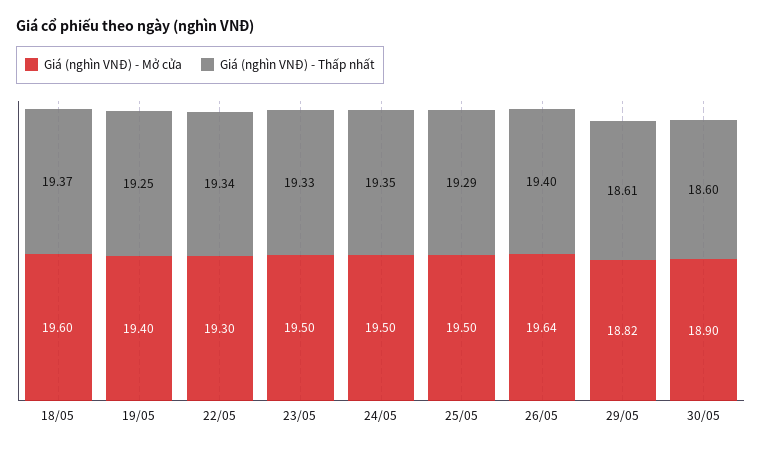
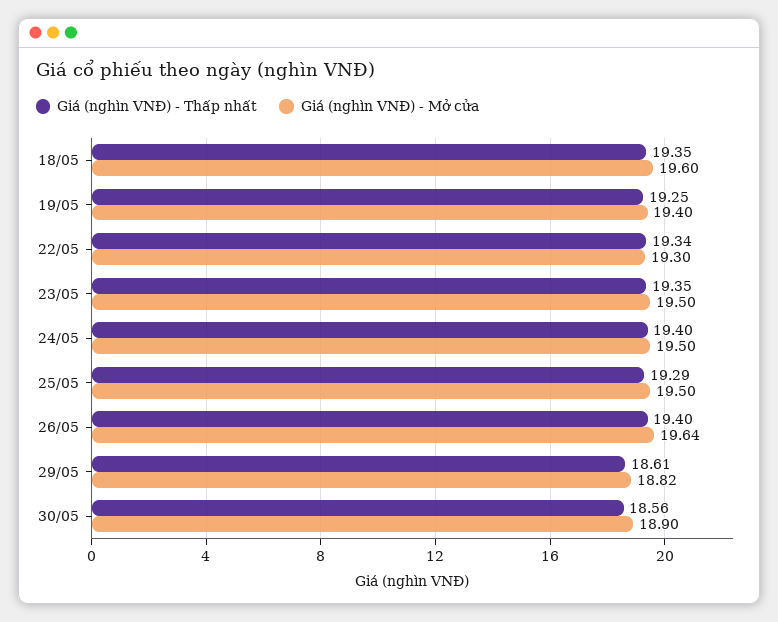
Giá (nghìn VNĐ) - Thấp nhất, 18/05: 19.37 -> 19.35
Giá (nghìn VNĐ) - Thấp nhất, 23/05: 19.33 -> 19.35
Giá (nghìn VNĐ) - Thấp nhất, 24/05: 19.35 -> 19.4
Giá (nghìn VNĐ) - Thấp nhất, 30/05: 18.6 -> 18.56

